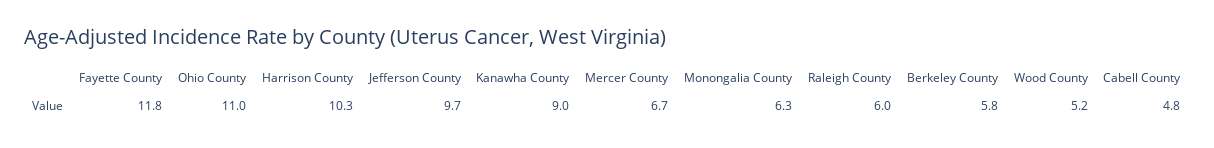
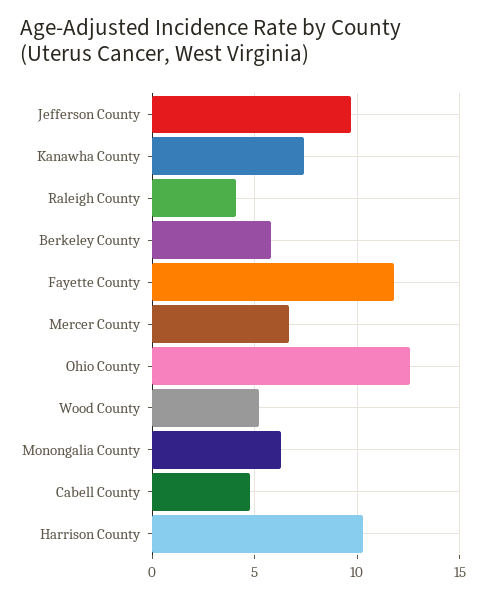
Ohio County: 11 -> 12.5
Kanawha County: 9 -> 7.5
Raleigh County: 6 -> 4

